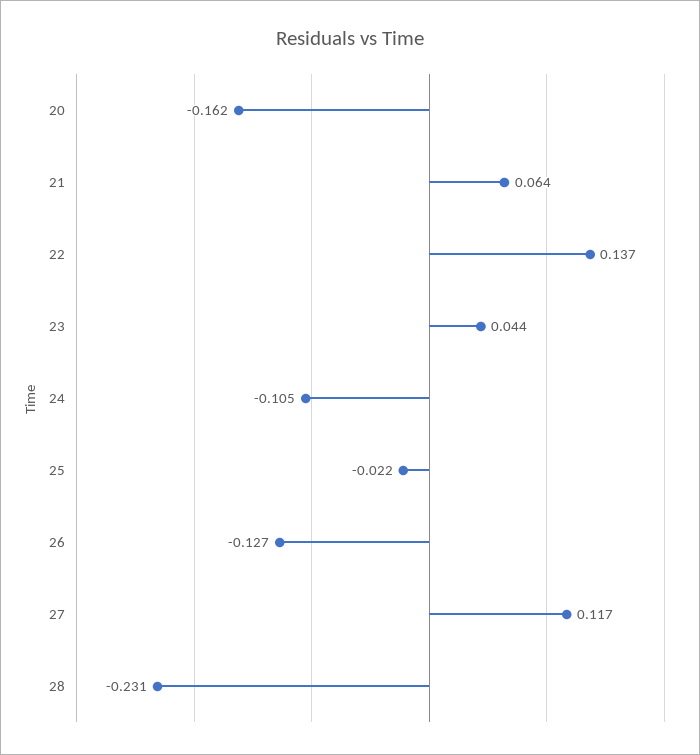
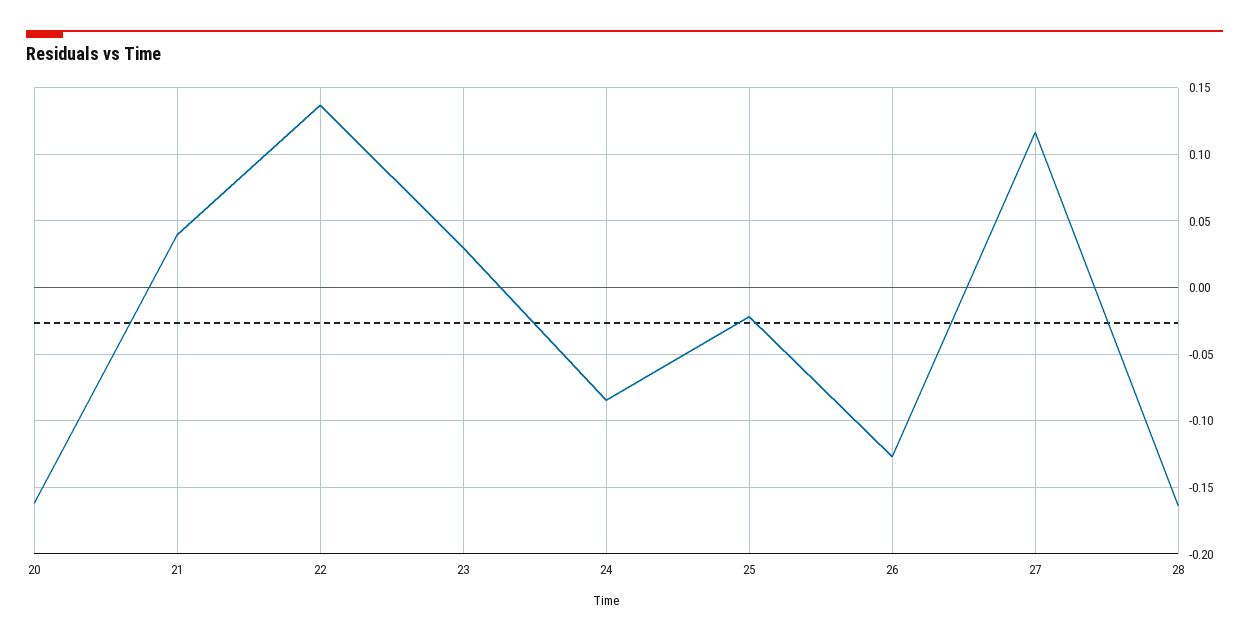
21: 0.064 -> 0.04
23: 0.044 -> 0.03
24: -0.105 -> -0.085
28: -0.231 -> -0.165

